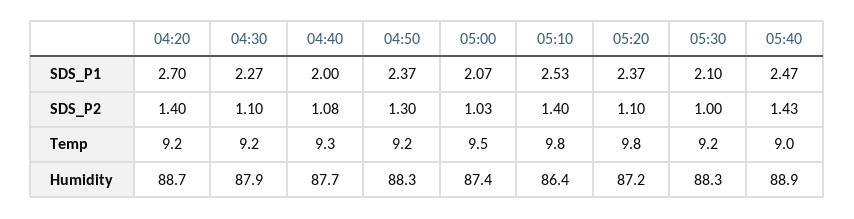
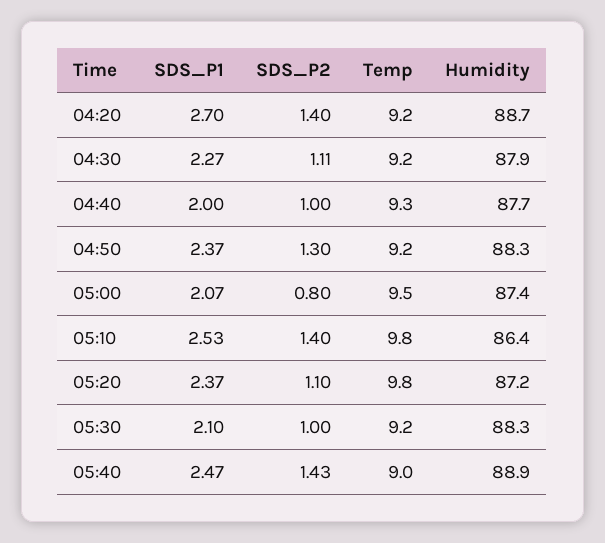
04:30, SDS_P2: 1.1 -> 1.11
04:40, SDS_P2: 1.08 -> 1
05:00, SDS_P2: 1.03 -> 0.8

